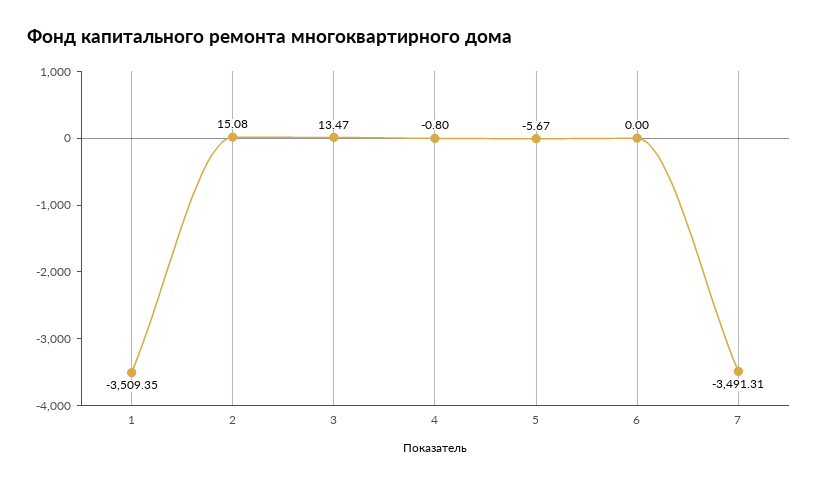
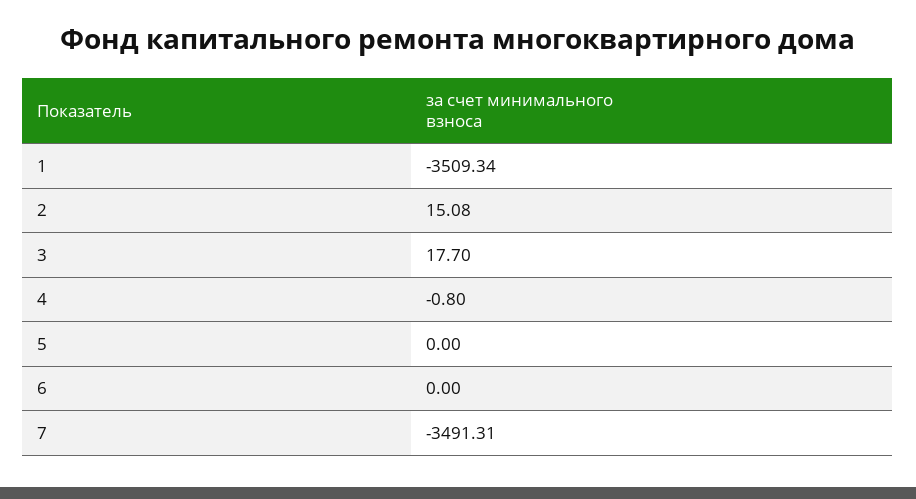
1: -3509.35 -> -3509.34
3: 13.47 -> 17.7
5: -5.67 -> 0

